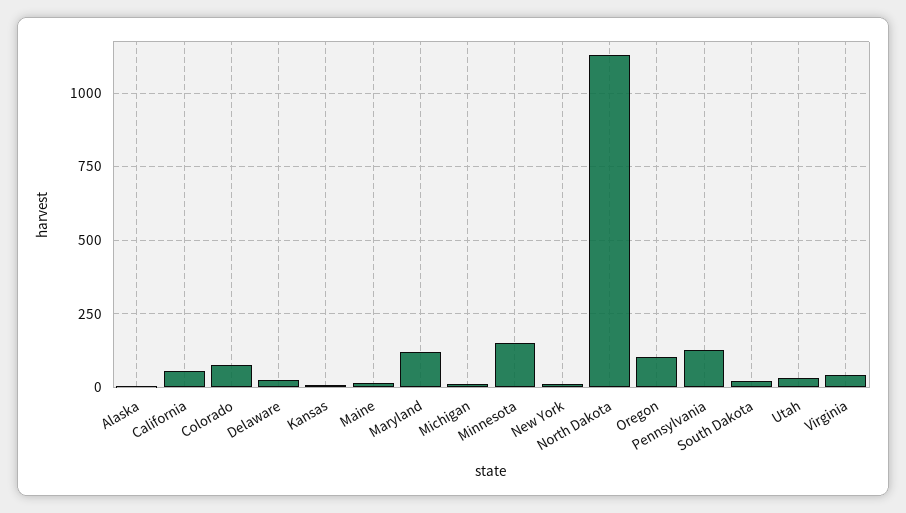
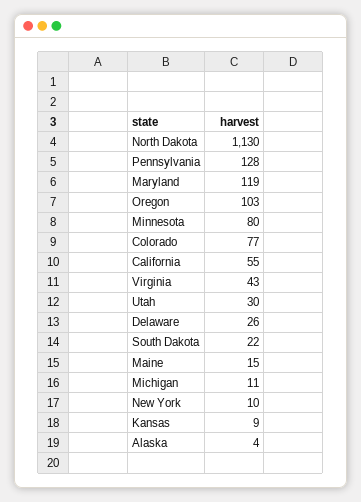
Minnesota: 150 -> 80

